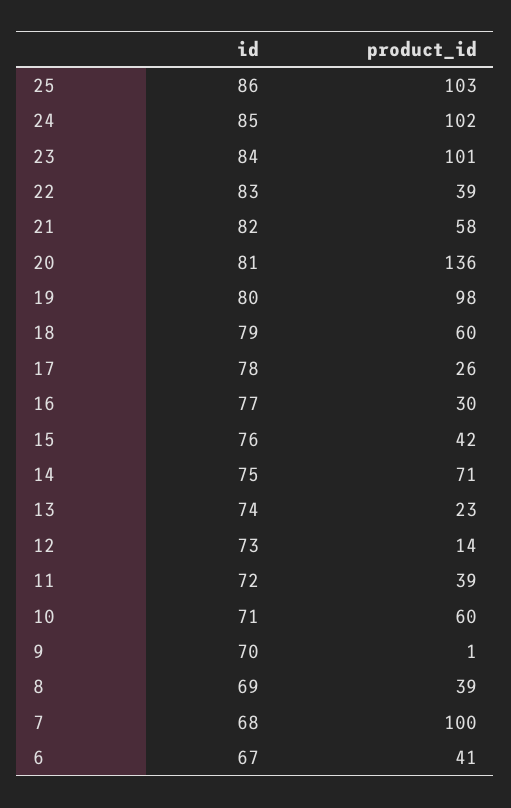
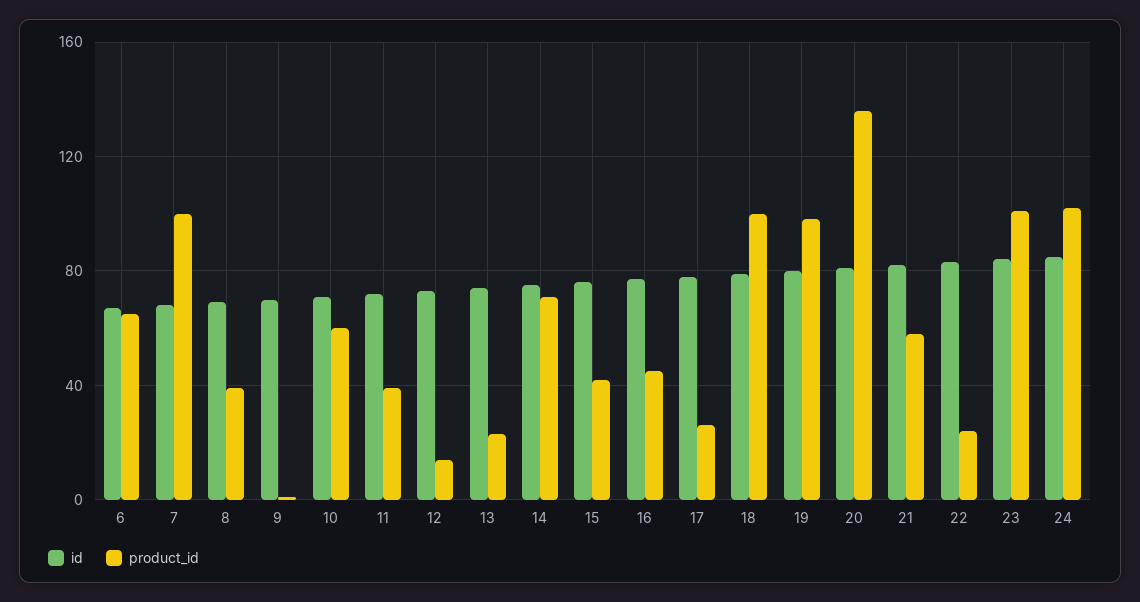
id, 25: 86 -> none
product_id, 25: 103 -> none
product_id, 22: 39 -> 25
product_id, 18: 60 -> 100
product_id, 16: 30 -> 45
product_id, 6: 41 -> 65

